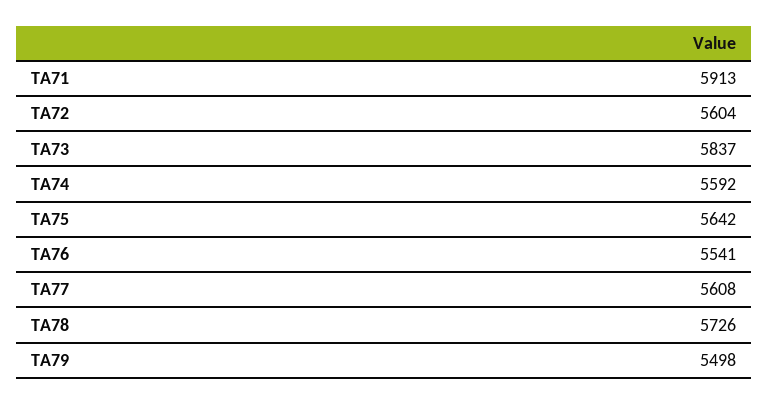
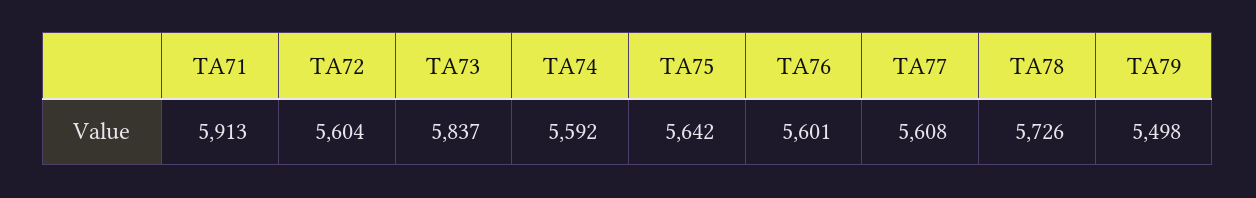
TA76: 5541 -> 5601

